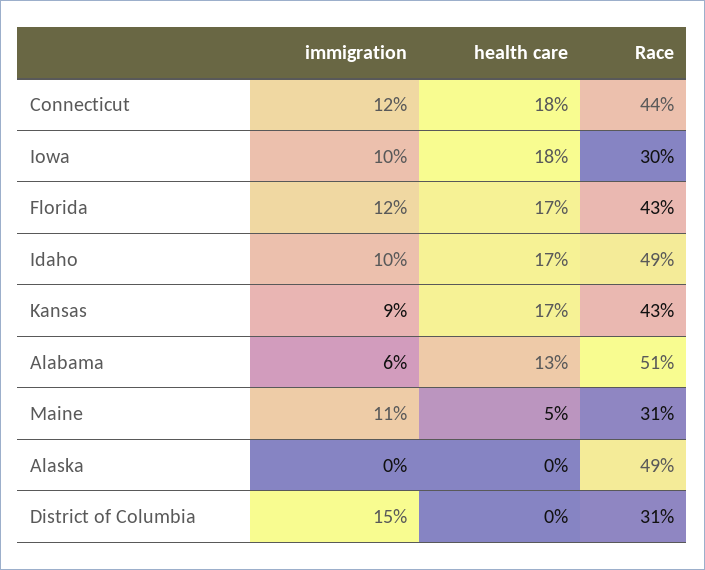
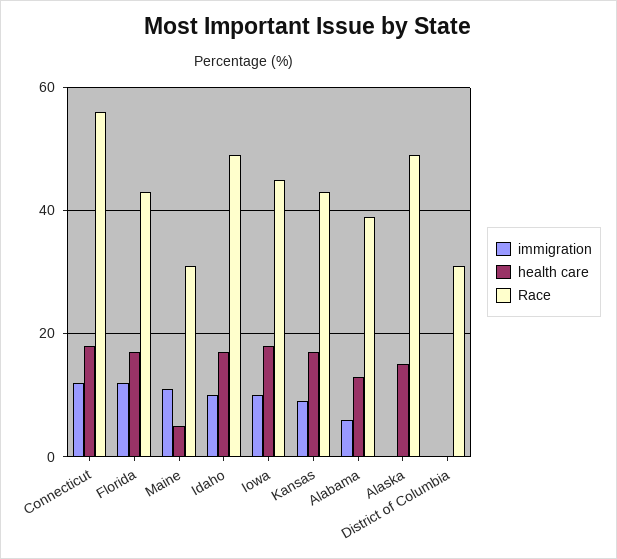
Race, Connecticut: 44 -> 55
Race, Iowa: 30 -> 45
Race, Alabama: 51 -> 40
health care, Alaska: 0 -> 15
immigration, District of Columbia: 15 -> 0

